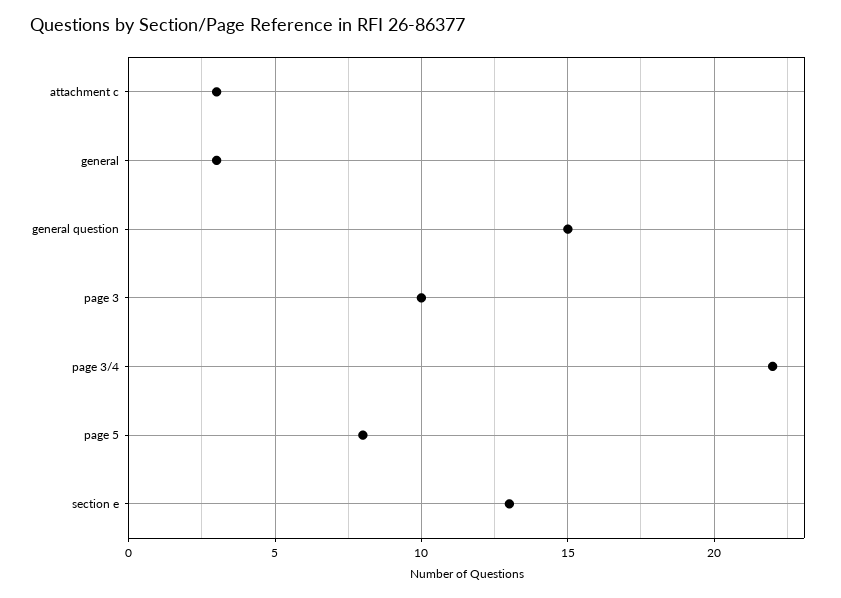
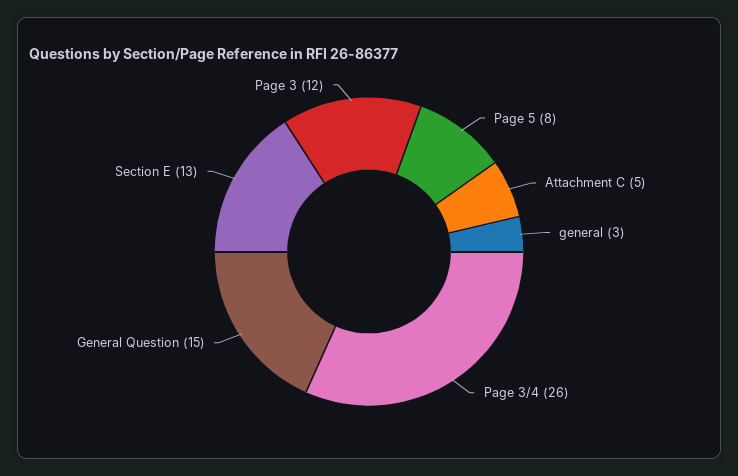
attachment c: 3 -> 5
page 3: 10 -> 12
page 3/4: 22 -> 26

